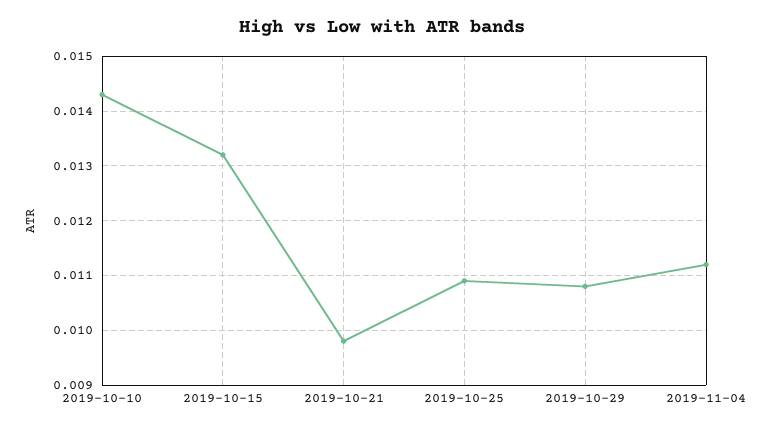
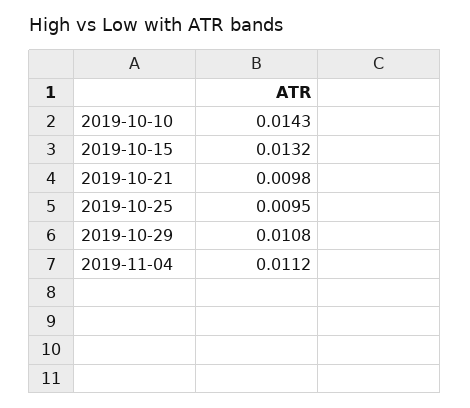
2019-10-25: 0.011 -> 0.0095

